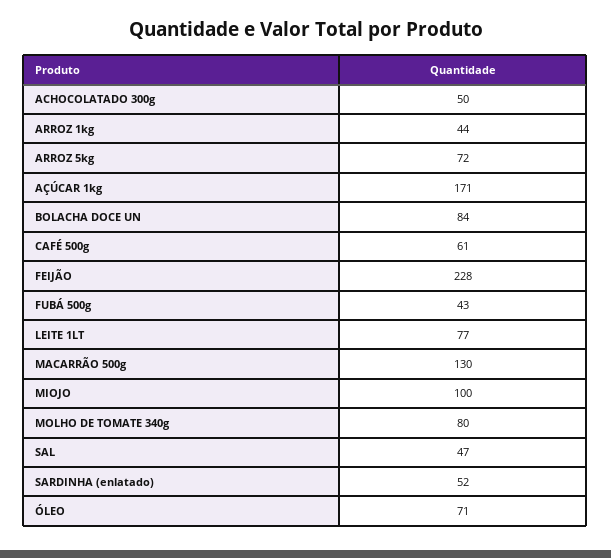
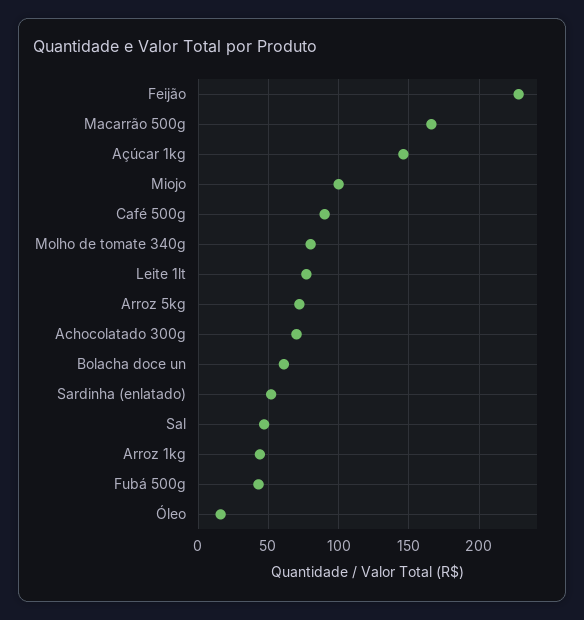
ACHOCOLATADO 300g: 50 -> 70
AÇÚCAR 1kg: 171 -> 145
BOLACHA DOCE UN: 84 -> 60
CAFÉ 500g: 61 -> 90
MACARRÃO 500g: 130 -> 165
ÓLEO: 71 -> 15

